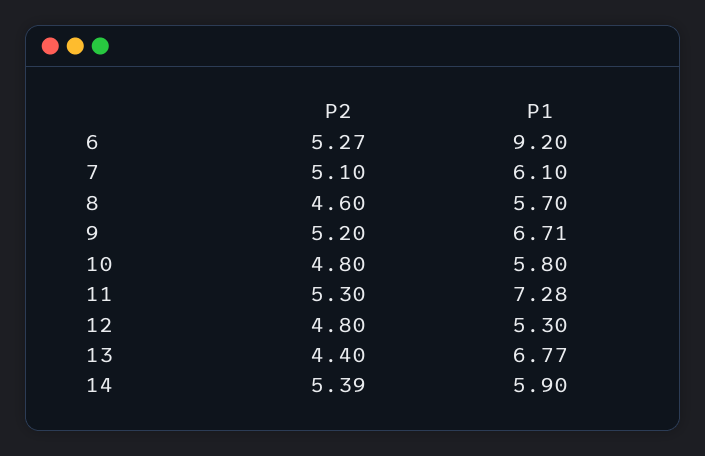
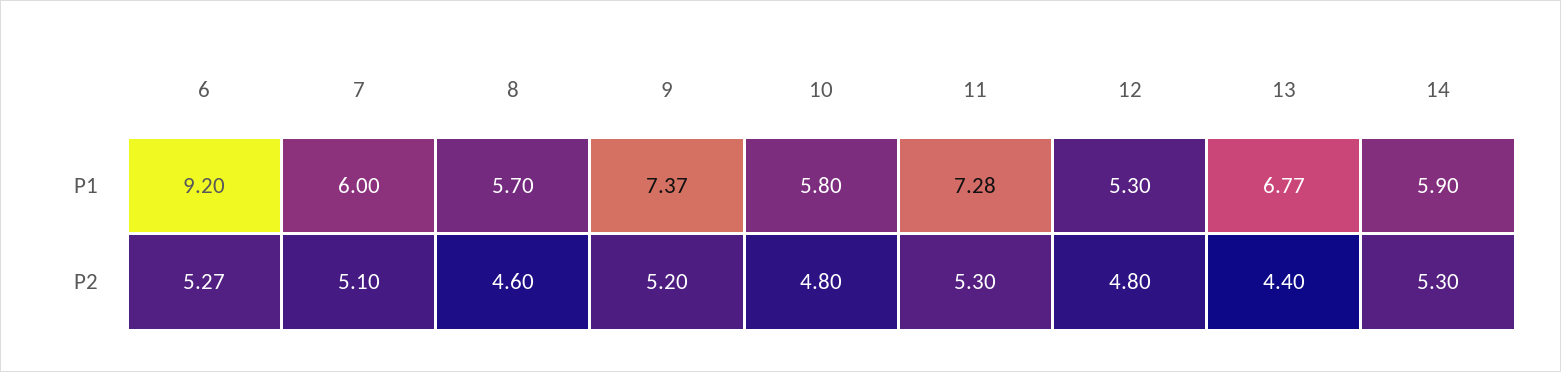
P1, 7: 6.1 -> 6
P1, 9: 6.71 -> 7.37
P2, 14: 5.39 -> 5.3

